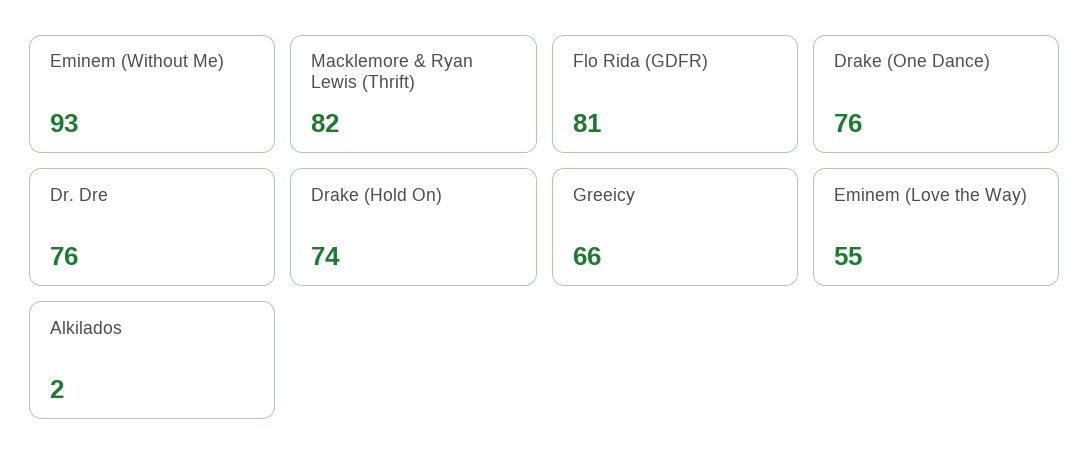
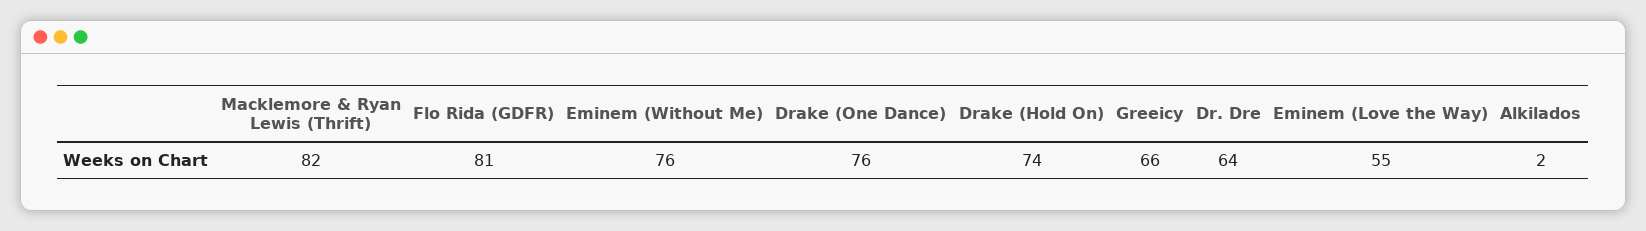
Eminem (Without Me): 93 -> 76
Dr. Dre: 76 -> 64

